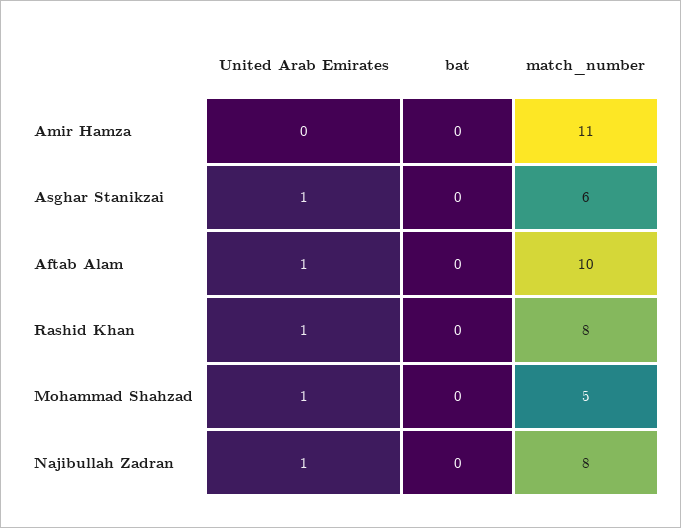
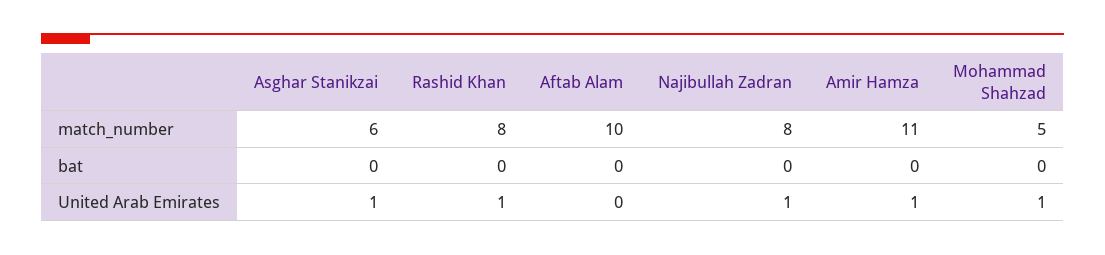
United Arab Emirates, Amir Hamza: 0 -> 1
United Arab Emirates, Aftab Alam: 1 -> 0

